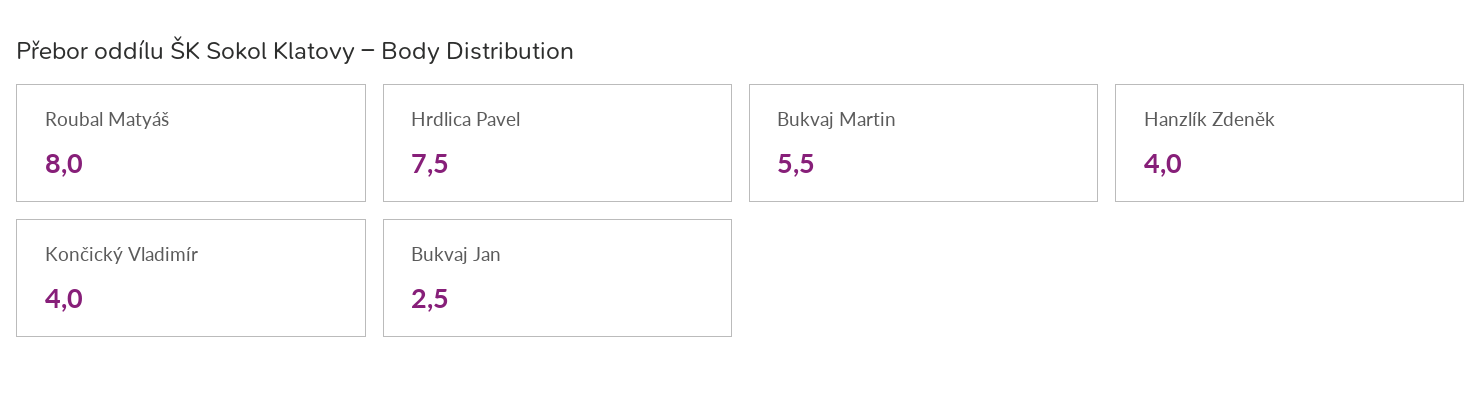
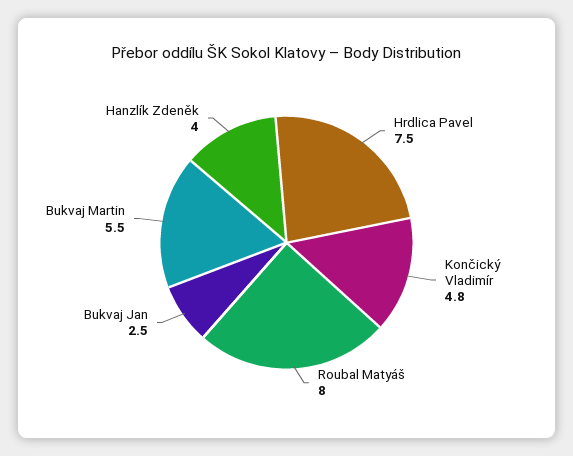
Končický Vladimír: 4 -> 4.8

